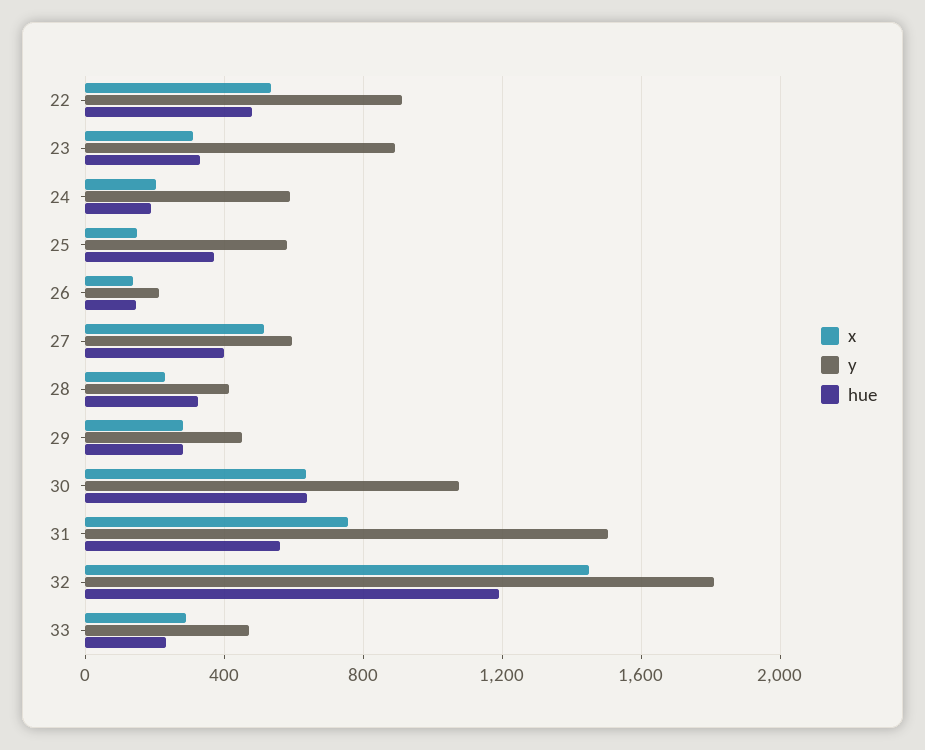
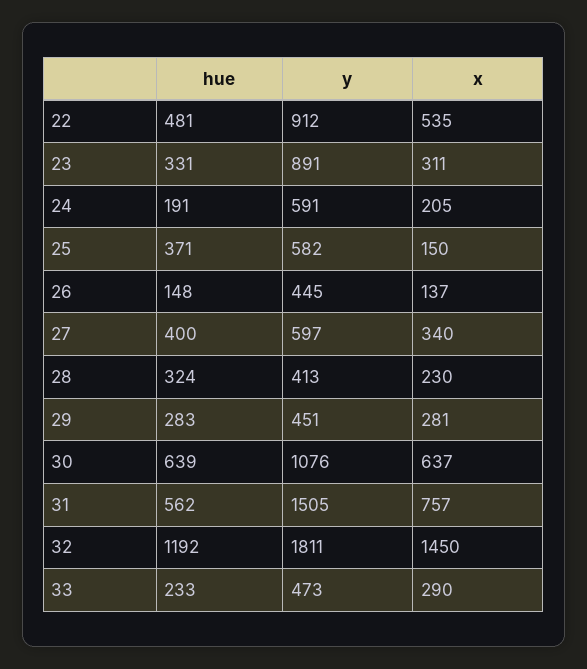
y, 26: 200 -> 445
x, 27: 500 -> 340

